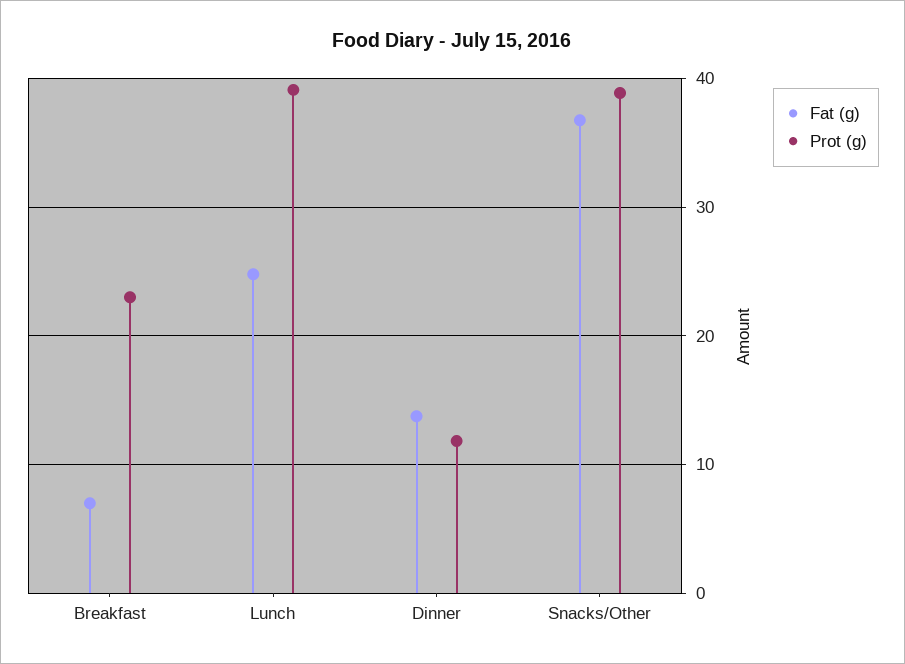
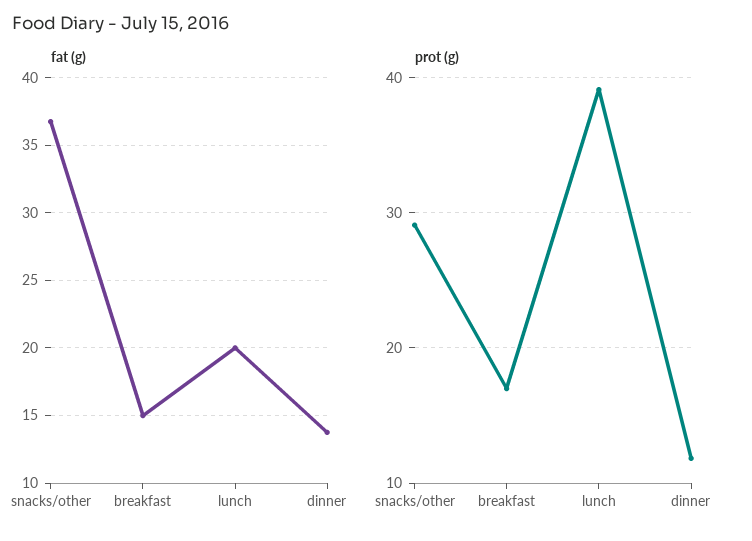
Fat (g), Breakfast: 7 -> 15
Prot (g), Breakfast: 23 -> 17
Fat (g), Lunch: 25 -> 20
Prot (g), Snacks/Other: 39 -> 29

